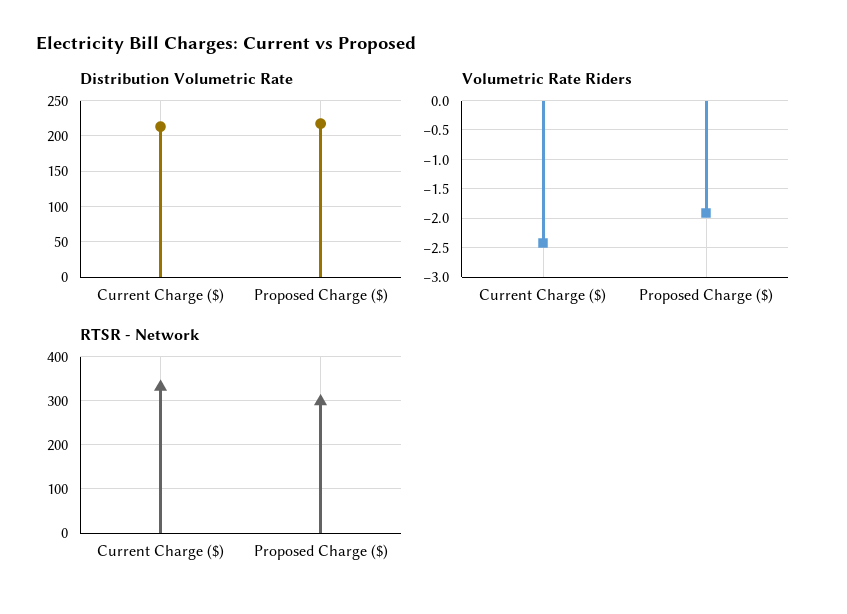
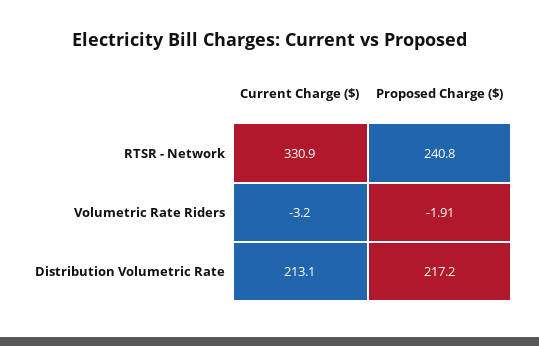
Volumetric Rate Riders, Current Charge ($): -2.5 -> -3.2
RTSR - Network, Proposed Charge ($): 300 -> 240.8

